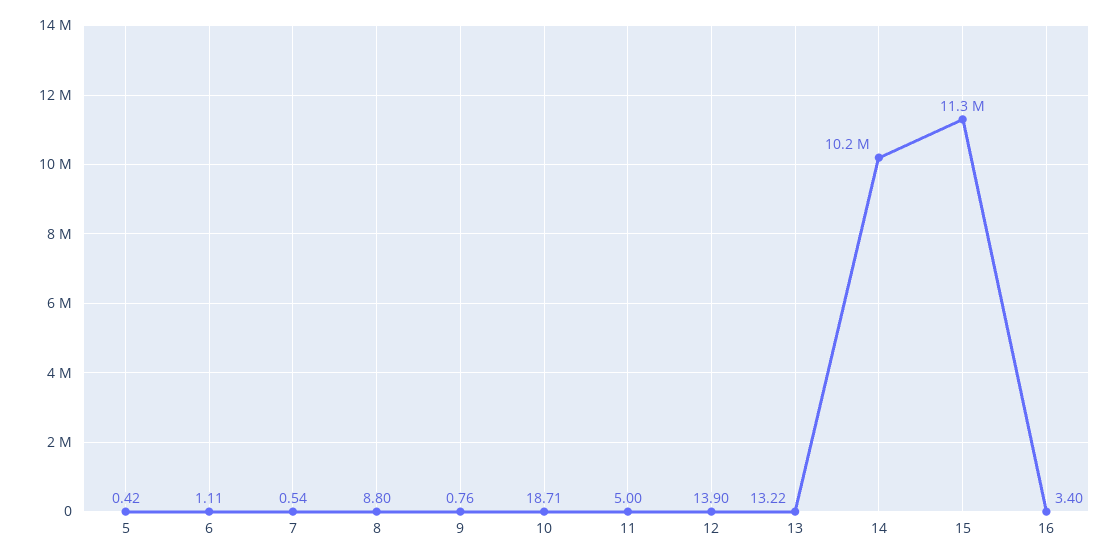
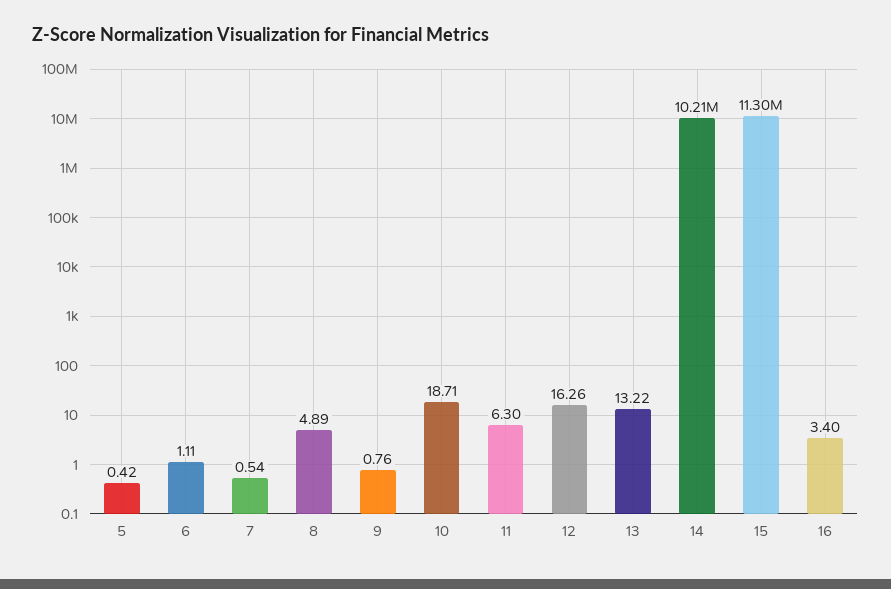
8: 8.8 -> 4.89
11: 5 -> 6.3
12: 13.9 -> 16.26

